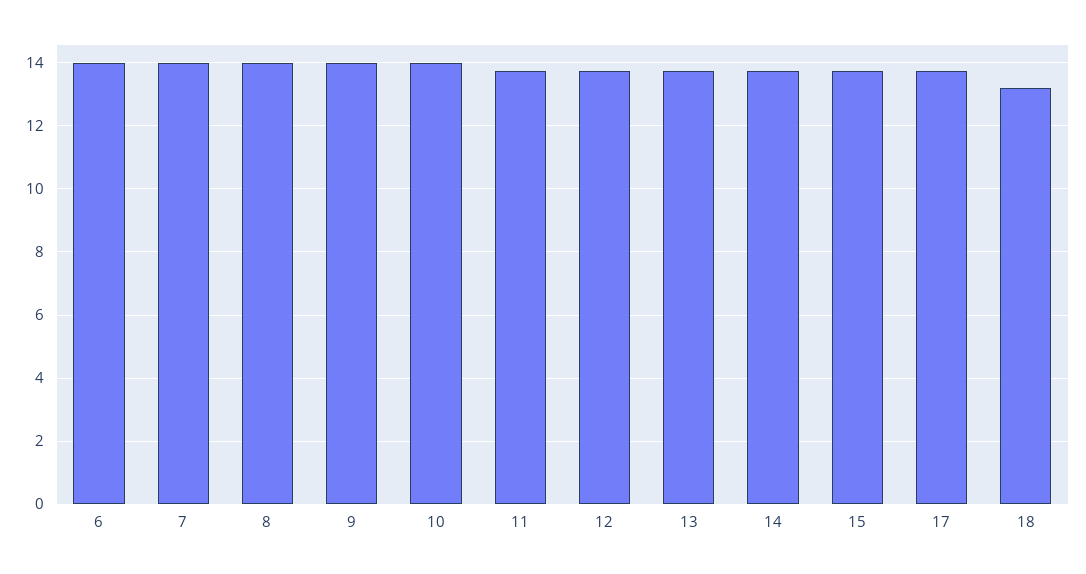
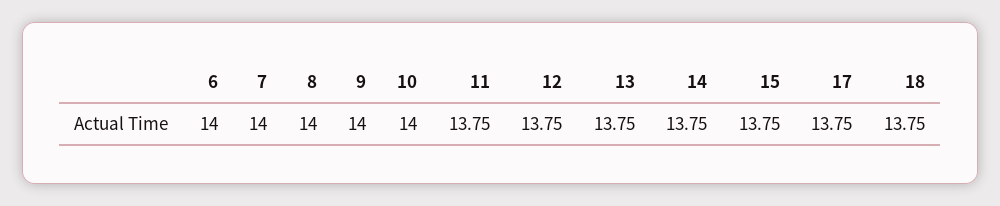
18: 13.2 -> 13.75

